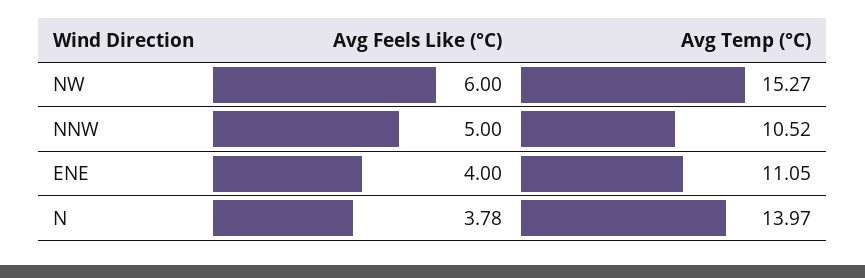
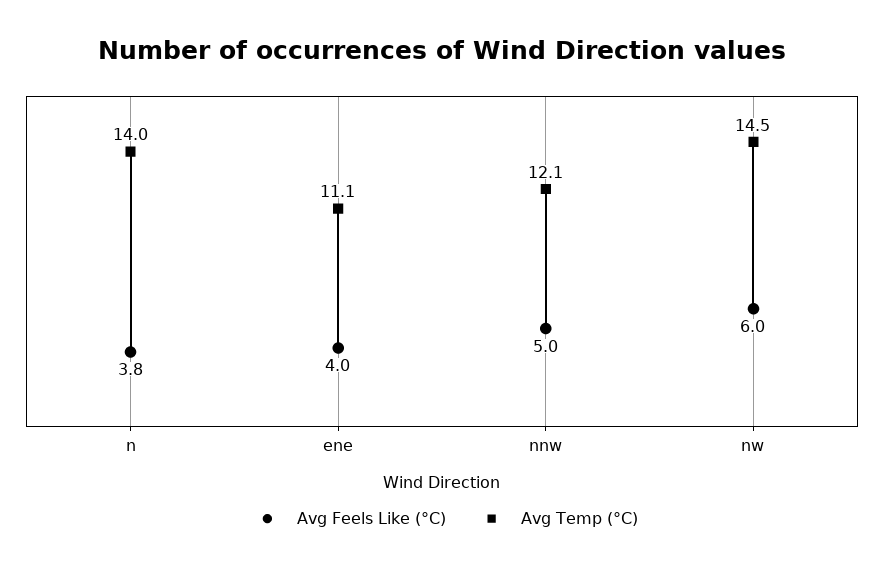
Avg Temp (°C), NW: 15.27 -> 14.5
Avg Temp (°C), NNW: 10.52 -> 12.1
Avg Feels Like (°C), N: 3.78 -> 3.8

